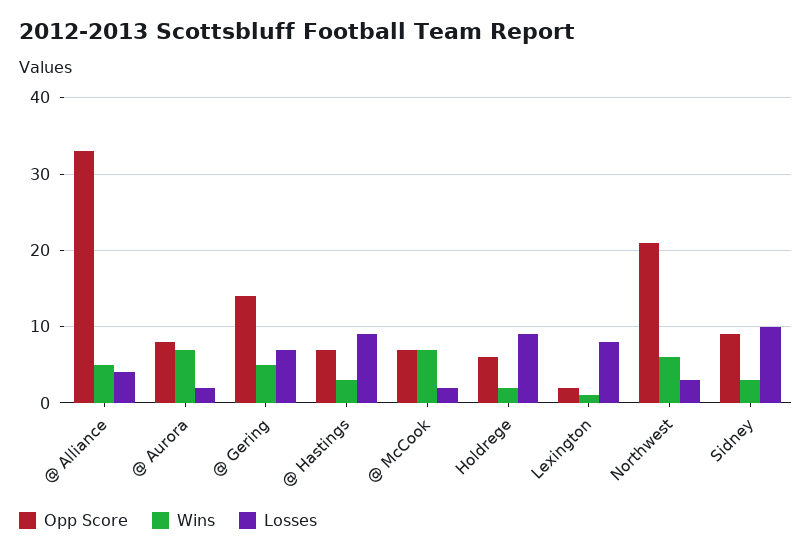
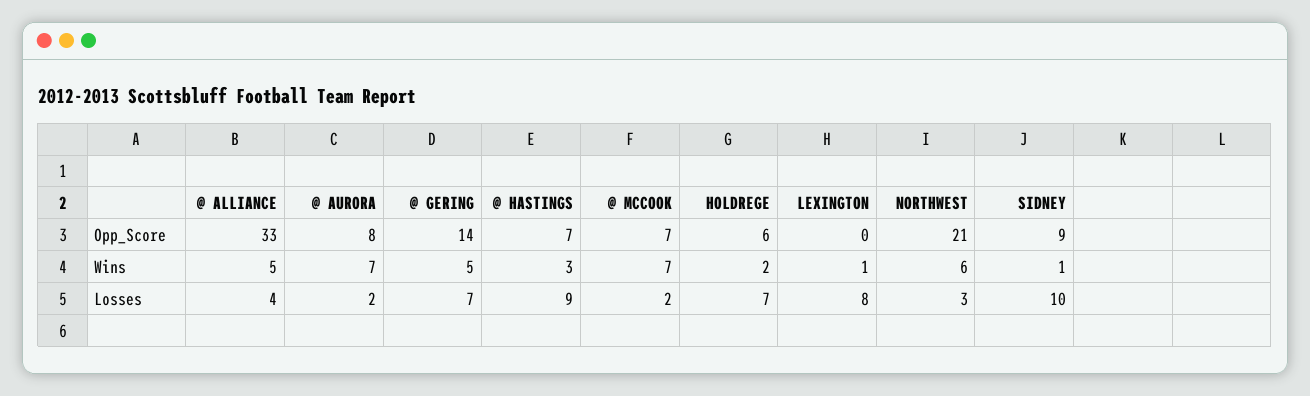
Losses, Holdrege: 9 -> 7
Opp Score, Lexington: 2 -> 0
Wins, Sidney: 3 -> 1

